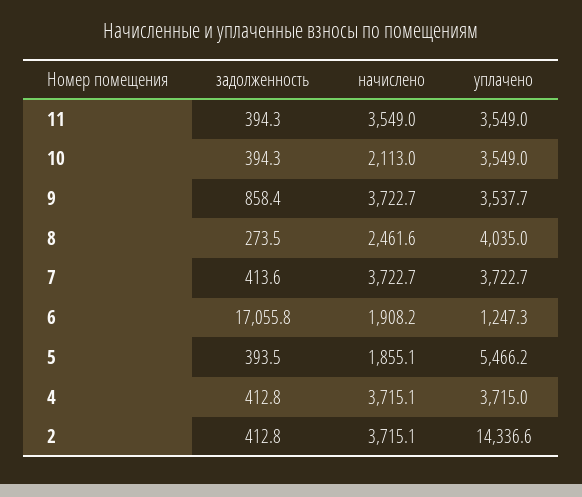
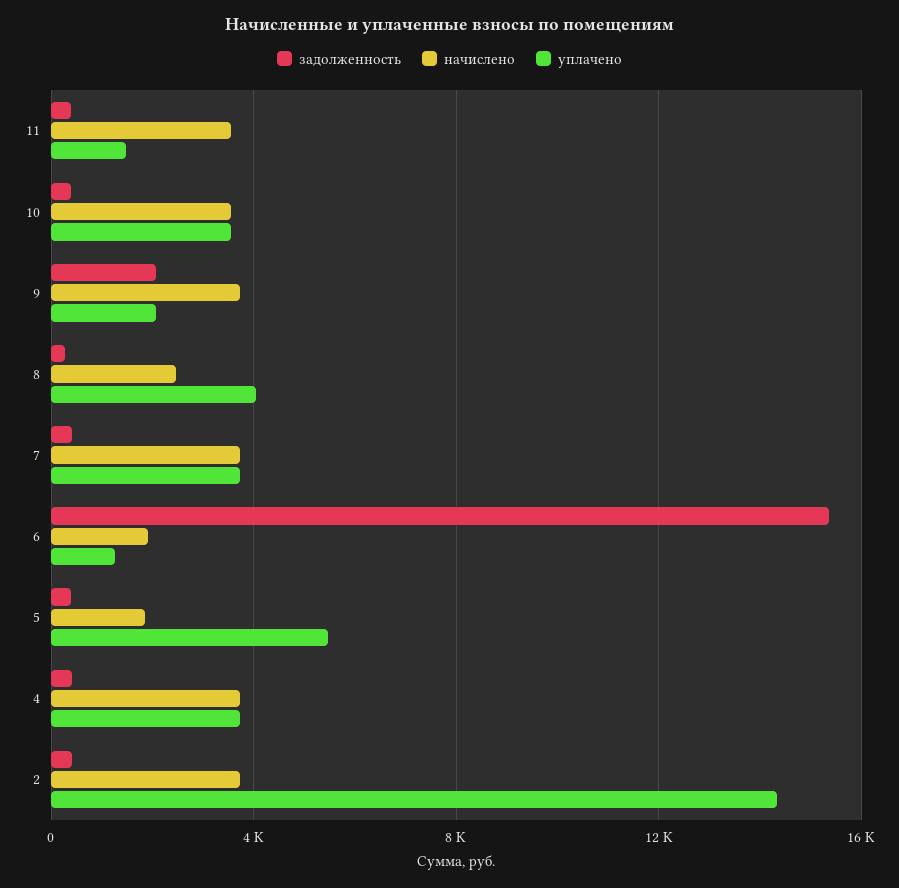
уплачено, 11: 3549 -> 1500
начислено, 10: 2113 -> 3500
задолженность, 9: 858.4 -> 2000
уплачено, 9: 3537.7 -> 2000
задолженность, 6: 17055.8 -> 15500

